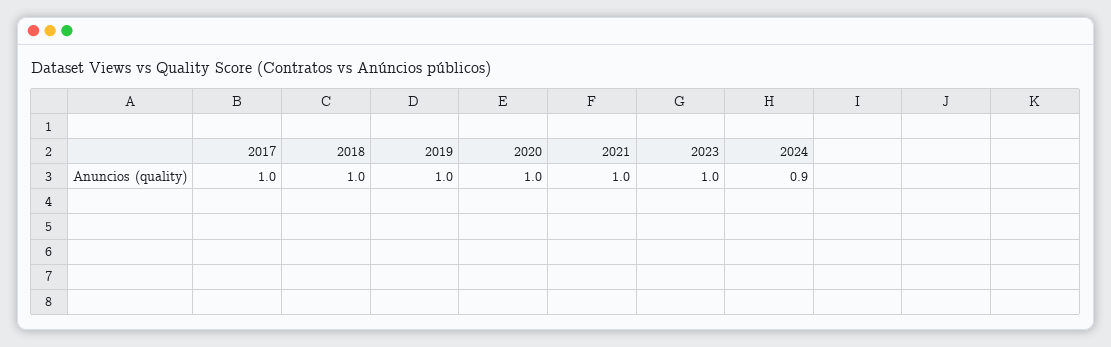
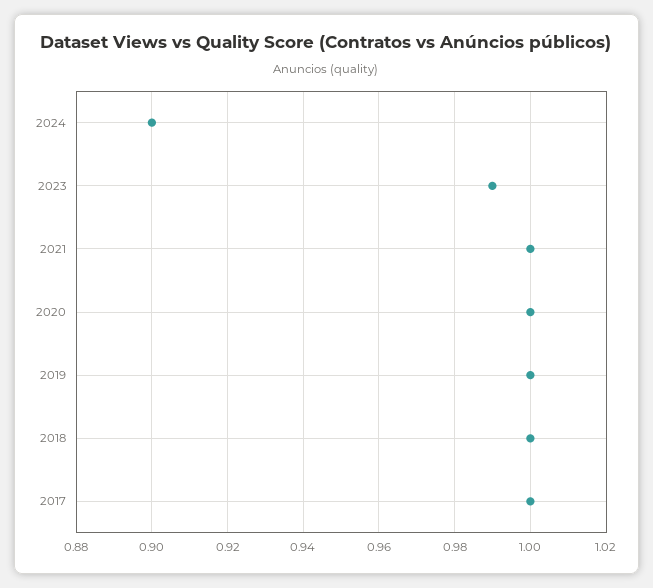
2023: 1 -> 0.99

